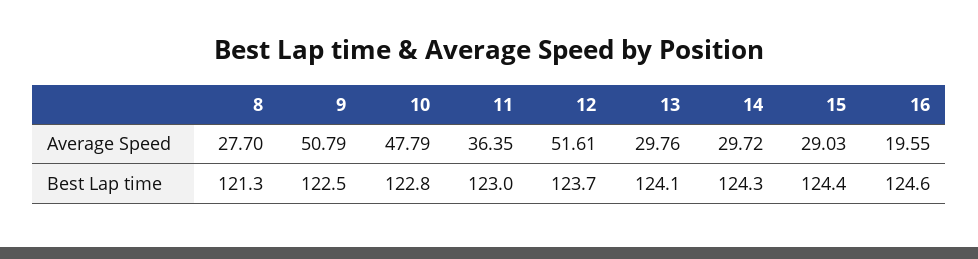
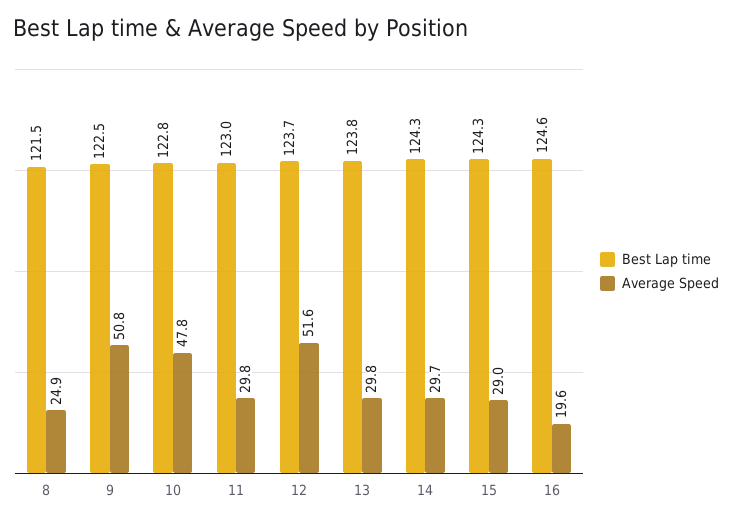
Average Speed, 8: 27.7 -> 24.9
Average Speed, 11: 36.35 -> 29.8
Best Lap time, 8: 121.3 -> 121.5
Best Lap time, 13: 124.1 -> 123.8
Best Lap time, 15: 124.4 -> 124.3

